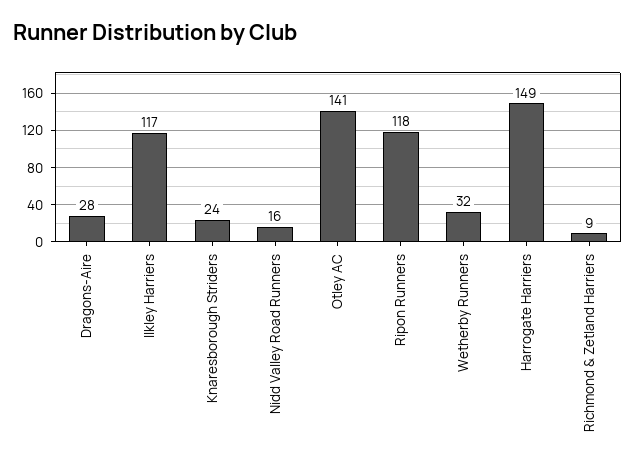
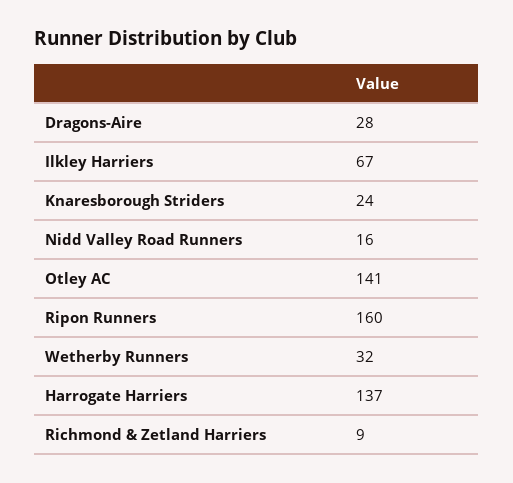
Ilkley Harriers: 117 -> 67
Ripon Runners: 118 -> 160
Harrogate Harriers: 149 -> 137

